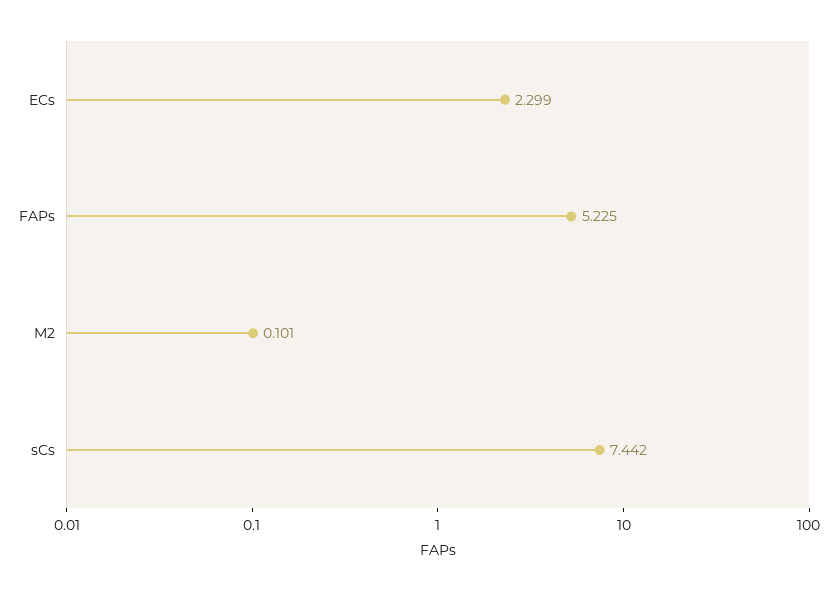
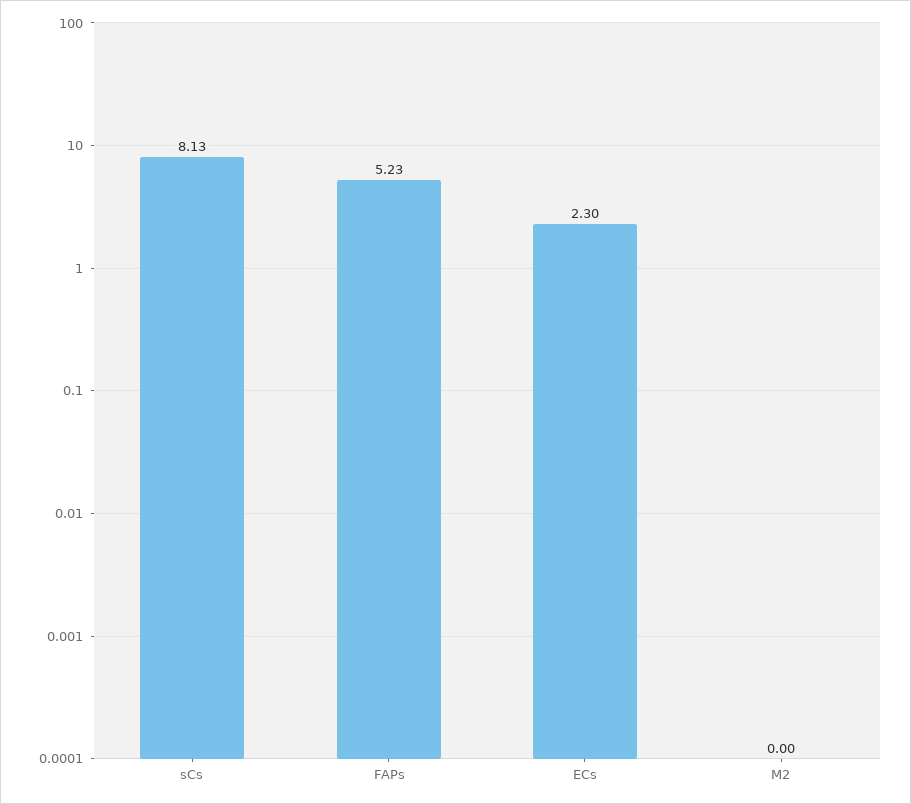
M2: 0.101 -> 0
sCs: 7.442 -> 8.13

